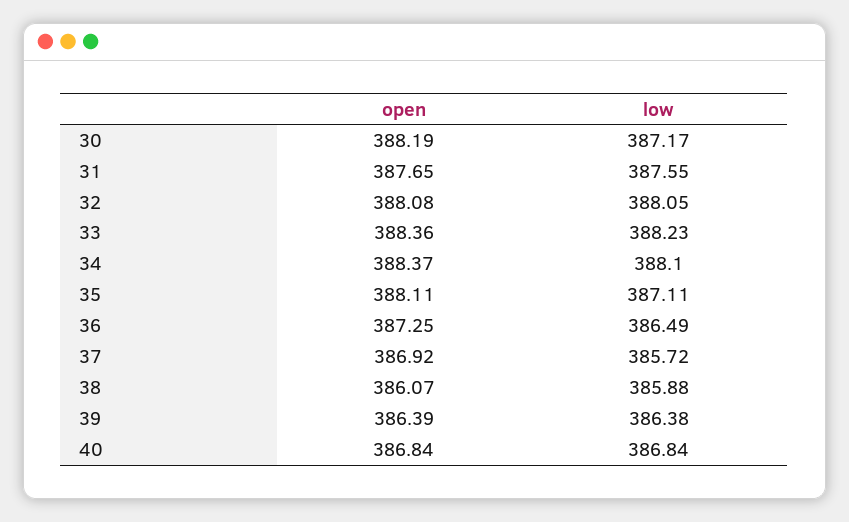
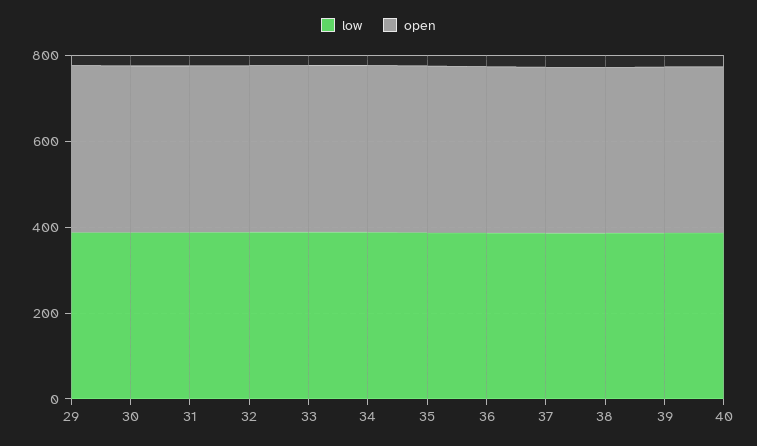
low, 29: none -> 400
open, 29: none -> 400

